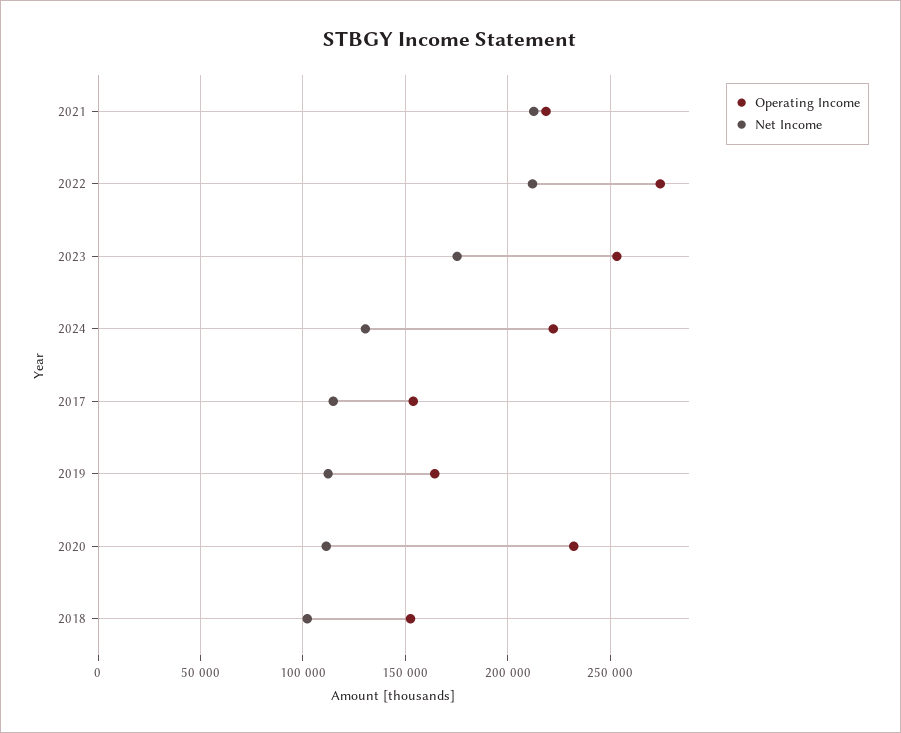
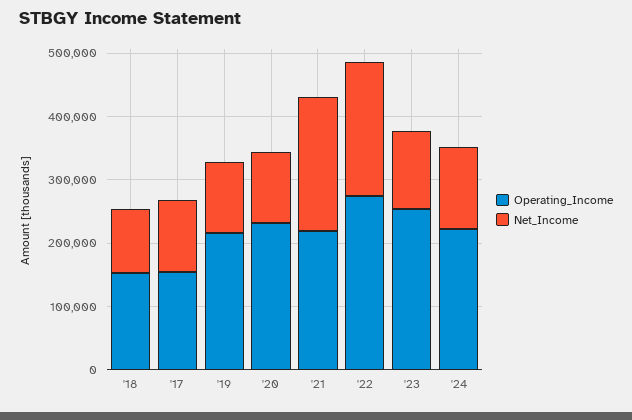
Net Income, 2023: 175000 -> 120000
Operating Income, 2019: 165000 -> 220000

